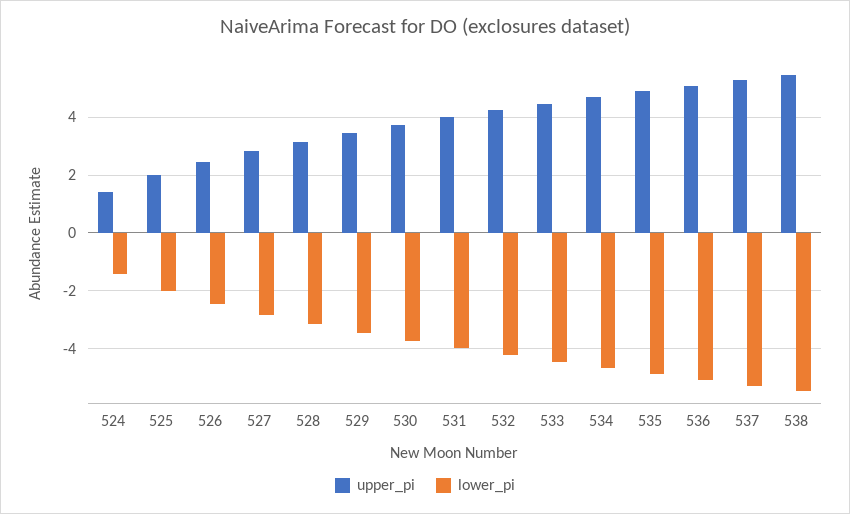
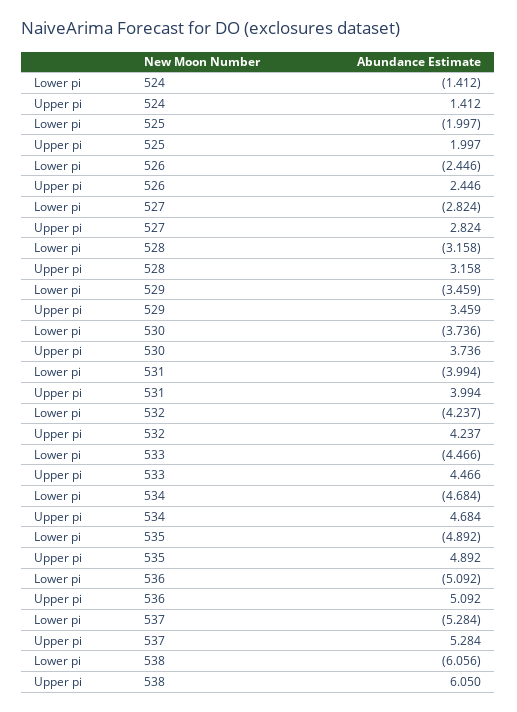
upper_pi, 538: 5.5 -> 6.05
lower_pi, 538: -5.5 -> -6.056

